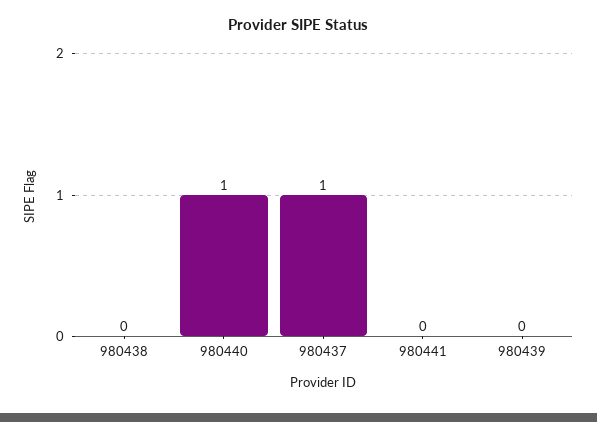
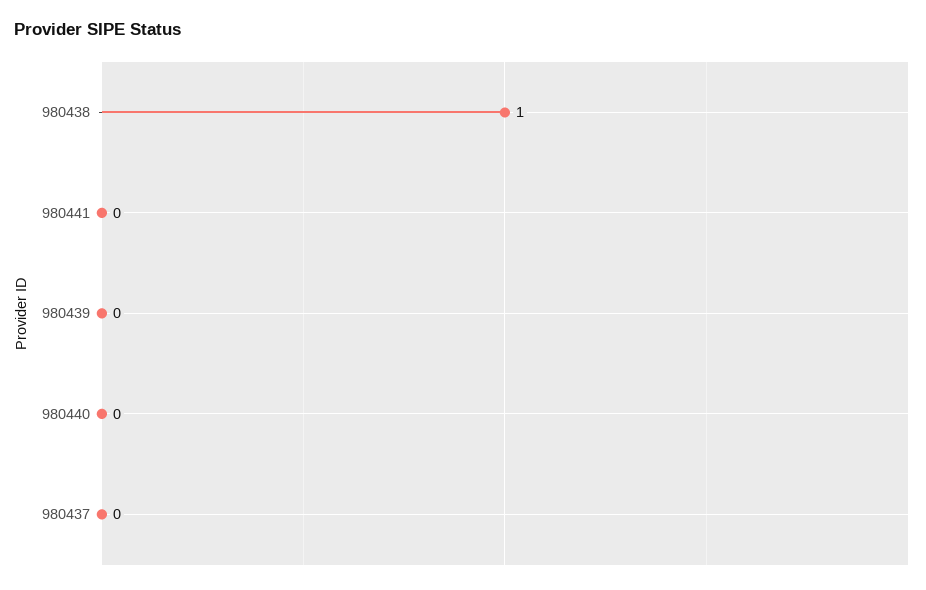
980438: 0 -> 1
980440: 1 -> 0
980437: 1 -> 0

